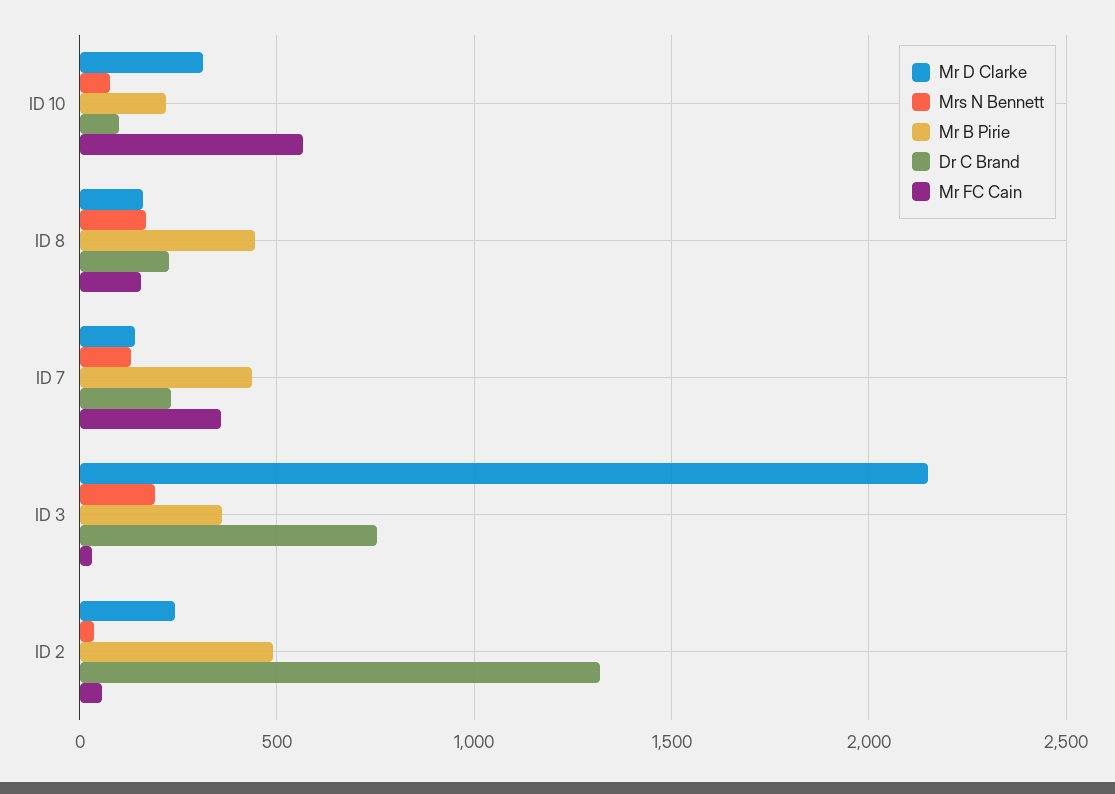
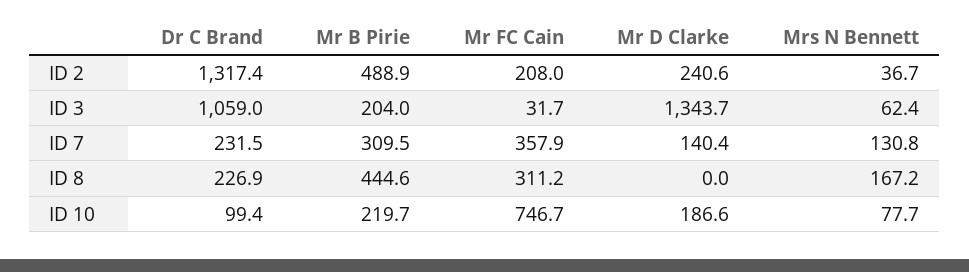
Mr D Clarke, ID 10: 300 -> 186.6
Mr FC Cain, ID 10: 550 -> 746.7
Mr D Clarke, ID 8: 150 -> 0
Mr FC Cain, ID 8: 150 -> 311.2
Mr B Pirie, ID 7: 450 -> 309.5
Mr D Clarke, ID 3: 2150 -> 1343.7
Mrs N Bennett, ID 3: 200 -> 62.4
Mr B Pirie, ID 3: 350 -> 204
Dr C Brand, ID 3: 750 -> 1059
Mr FC Cain, ID 2: 50 -> 208

